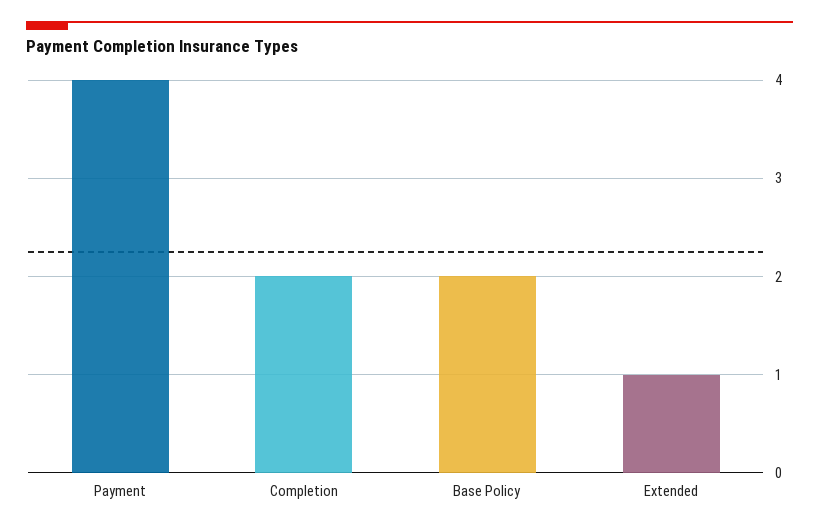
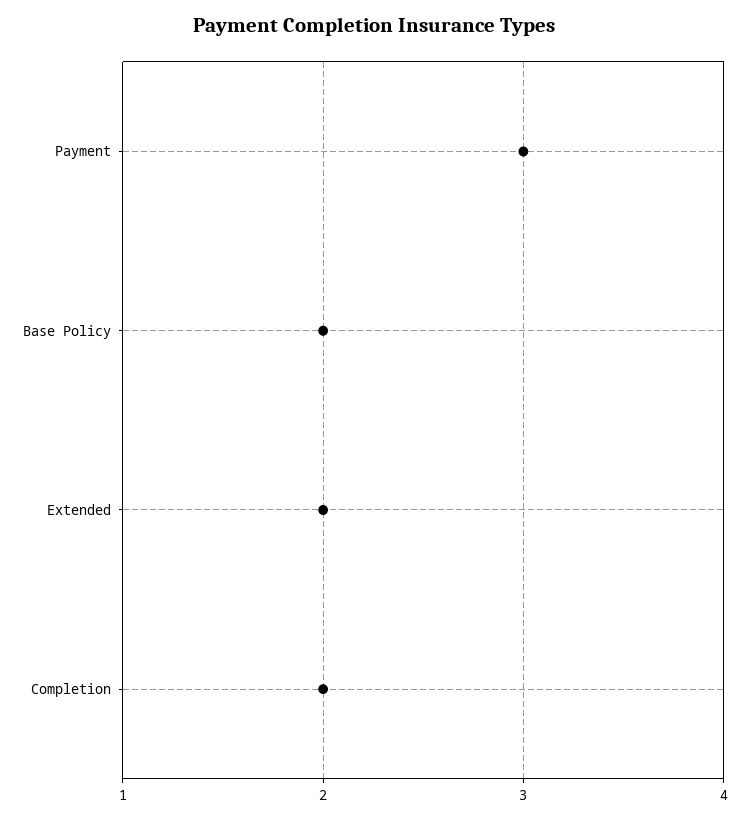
Payment: 4 -> 3
Extended: 1 -> 2

